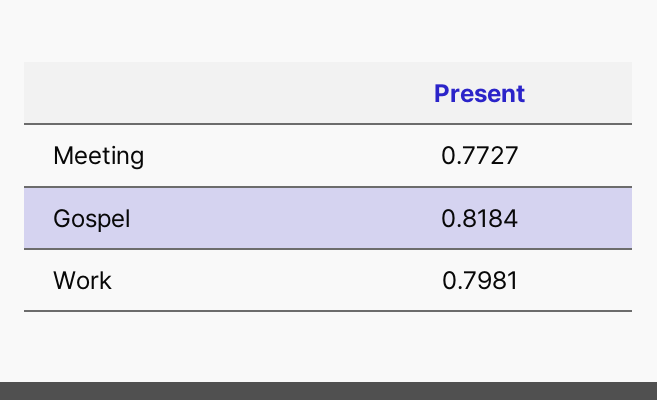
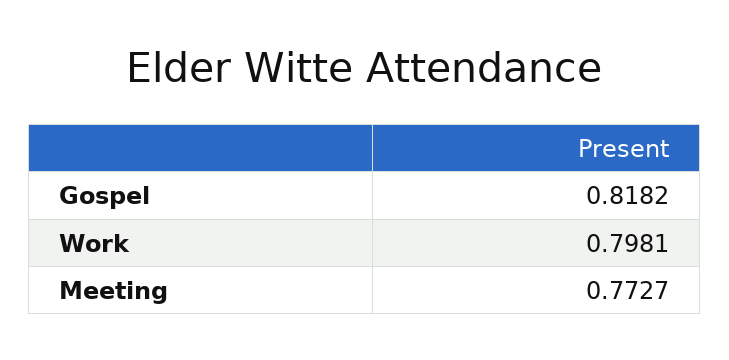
Gospel: 0.8184 -> 0.8182

